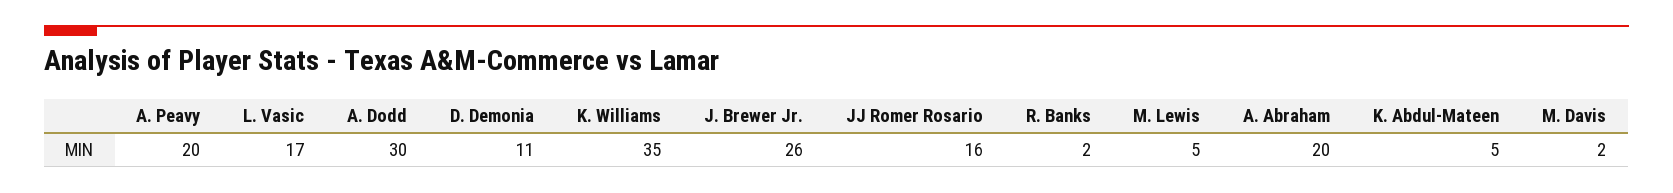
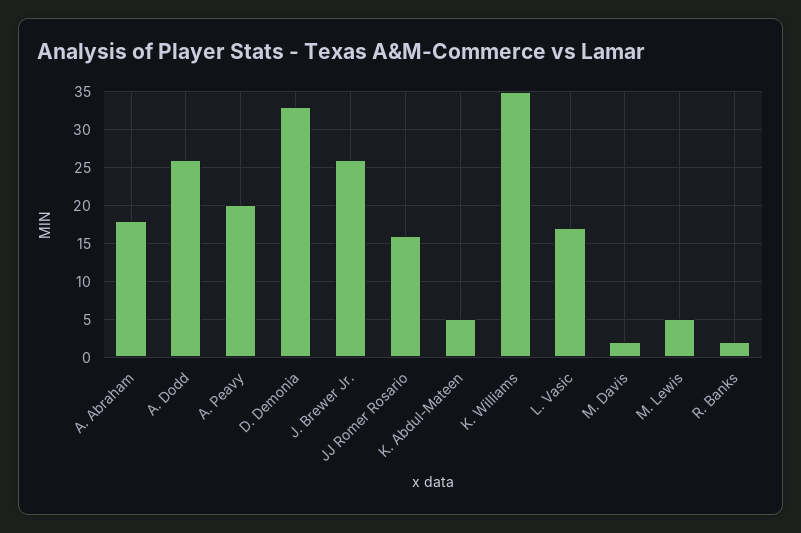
A. Dodd: 30 -> 26
D. Demonia: 11 -> 33
A. Abraham: 20 -> 18

